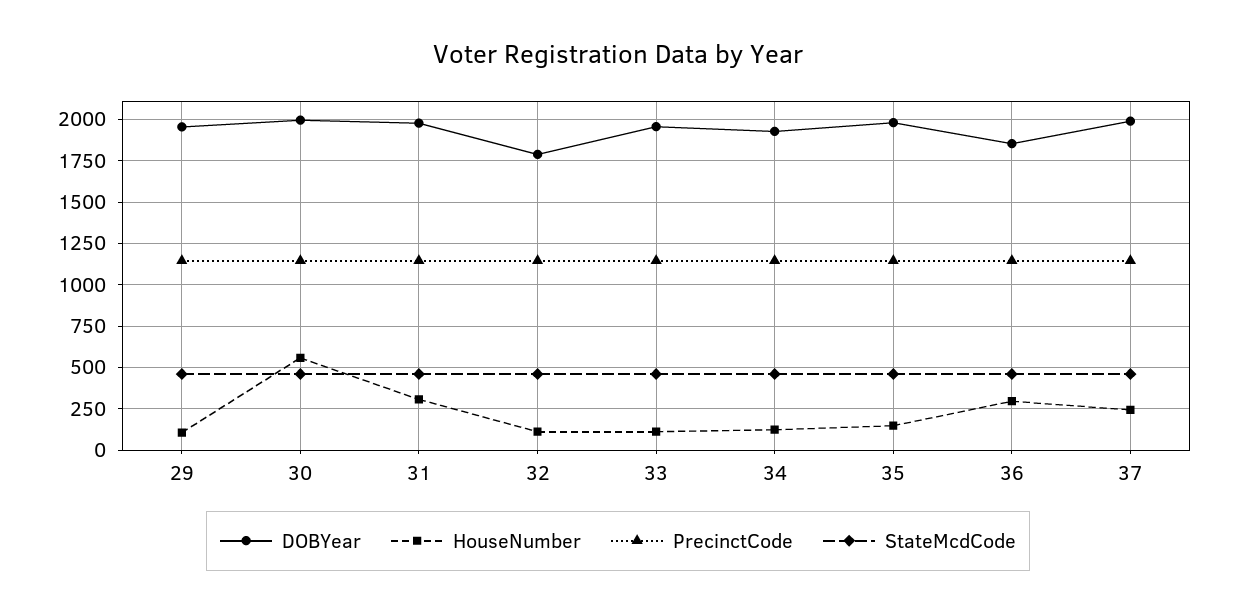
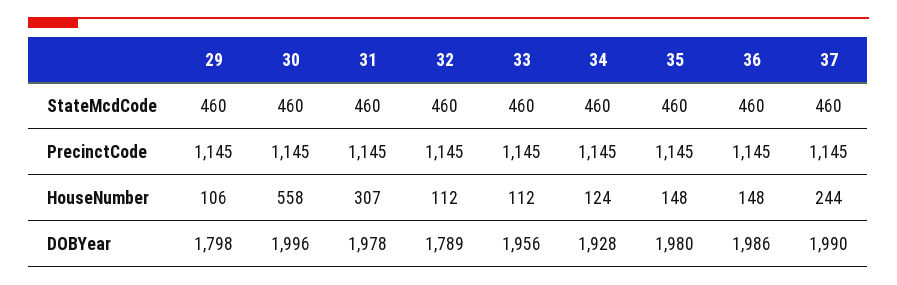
DOBYear, 29: 1950 -> 1798
DOBYear, 36: 1850 -> 1986
HouseNumber, 36: 300 -> 148

